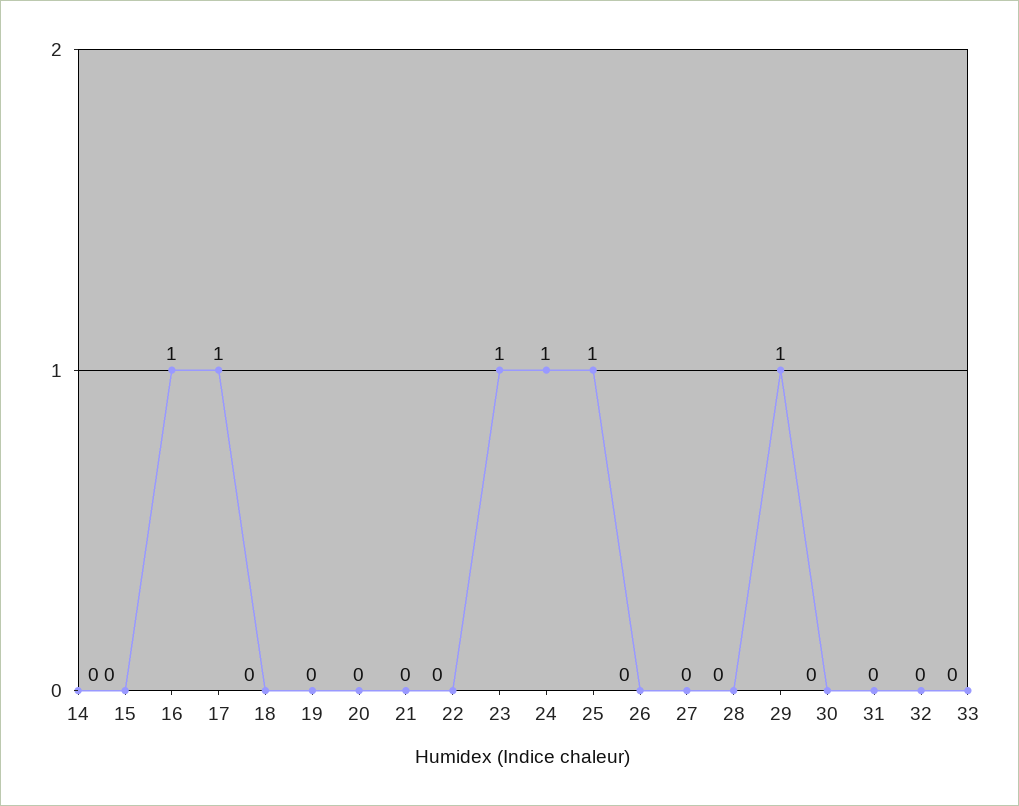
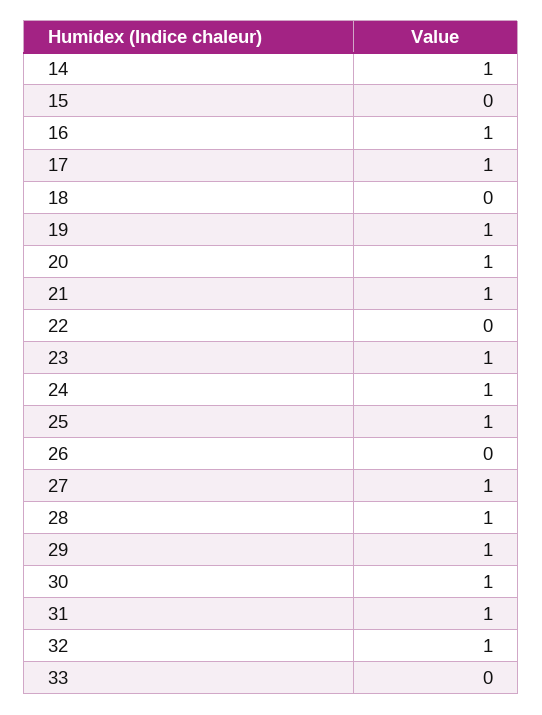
14: 0 -> 1
19: 0 -> 1
20: 0 -> 1
21: 0 -> 1
27: 0 -> 1
28: 0 -> 1
30: 0 -> 1
31: 0 -> 1
32: 0 -> 1

